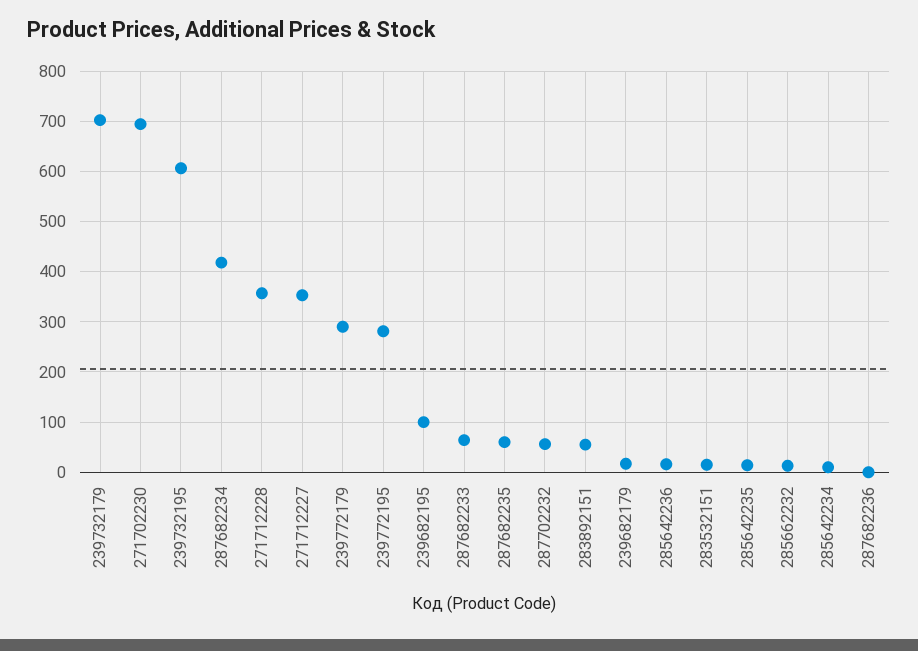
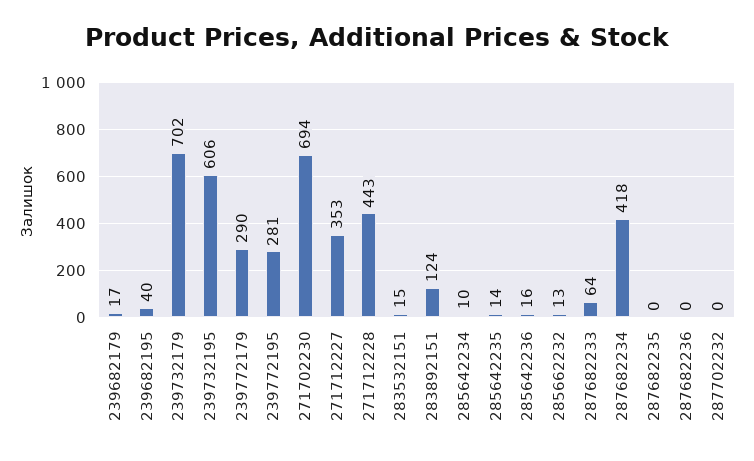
271712228: 360 -> 443
239682195: 100 -> 40
287682235: 60 -> 0
287702232: 60 -> 0
283892151: 60 -> 124

